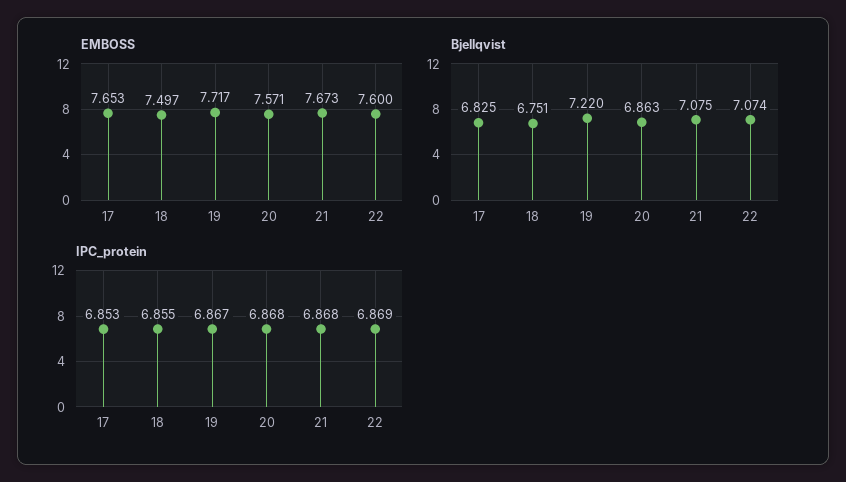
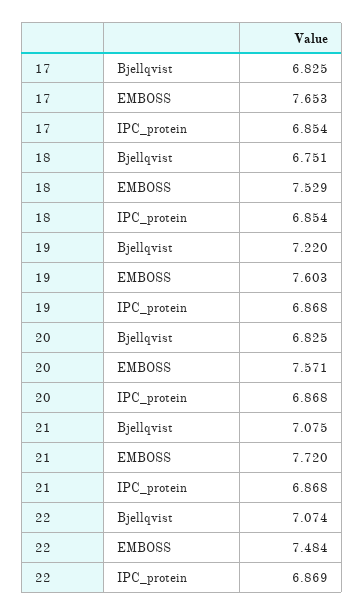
EMBOSS, 18: 7.497 -> 7.529
EMBOSS, 19: 7.717 -> 7.603
EMBOSS, 21: 7.673 -> 7.72
EMBOSS, 22: 7.6 -> 7.484
Bjellqvist, 20: 6.863 -> 6.825
IPC_protein, 17: 6.853 -> 6.854
IPC_protein, 18: 6.855 -> 6.854
IPC_protein, 19: 6.867 -> 6.868

